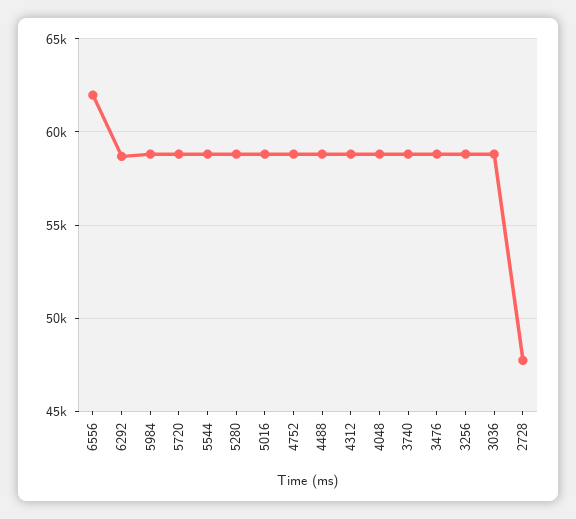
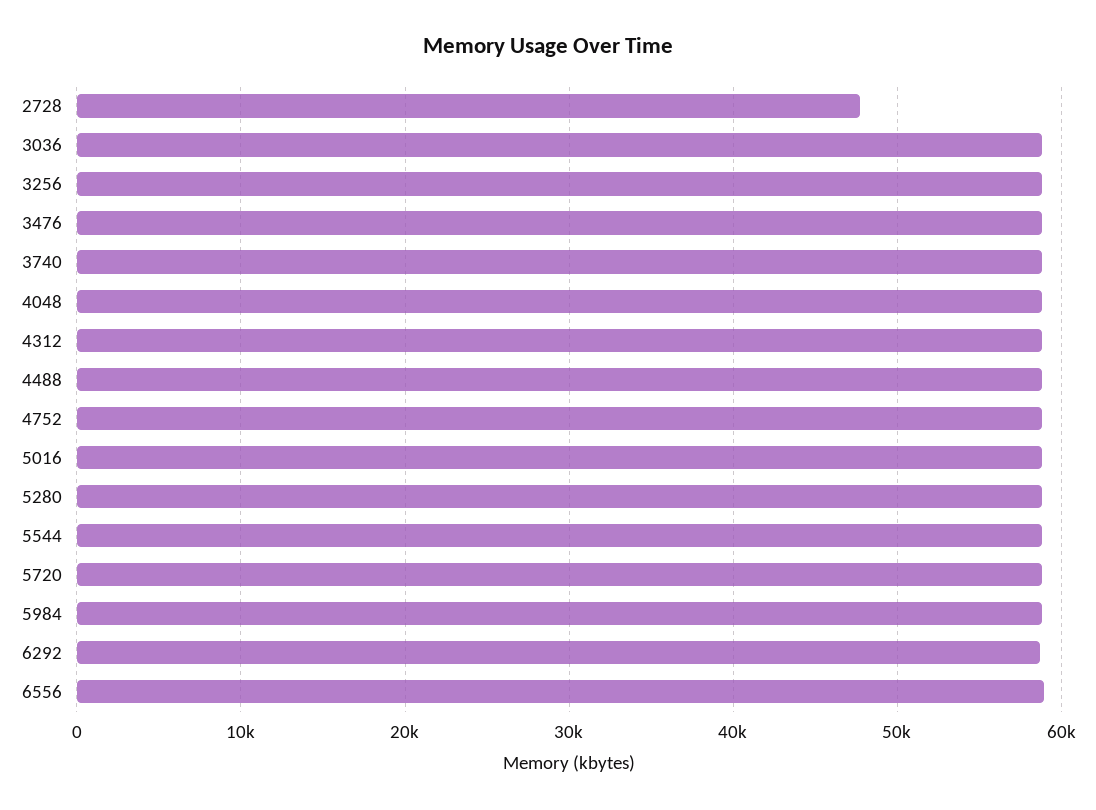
6556: 62000 -> 59000

